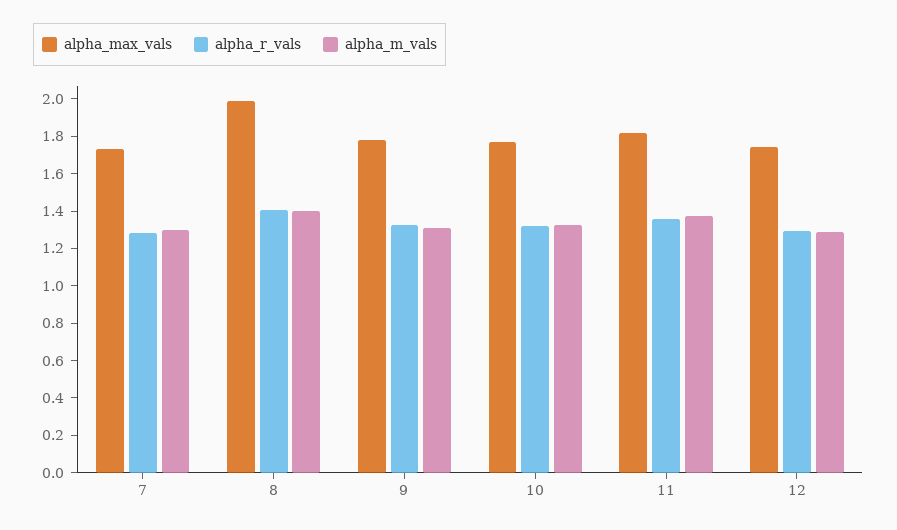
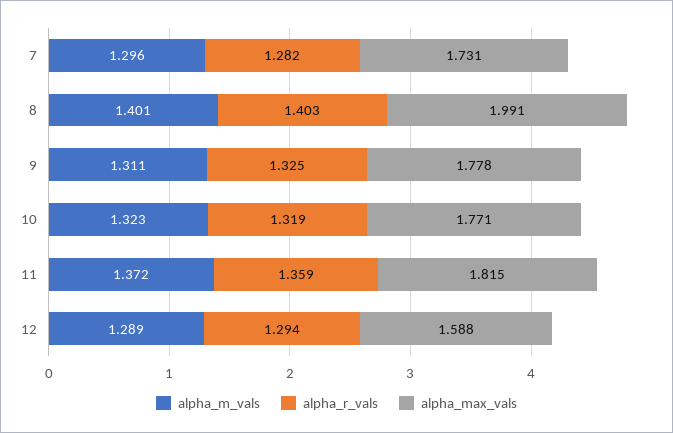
alpha_max_vals, 12: 1.75 -> 1.588

